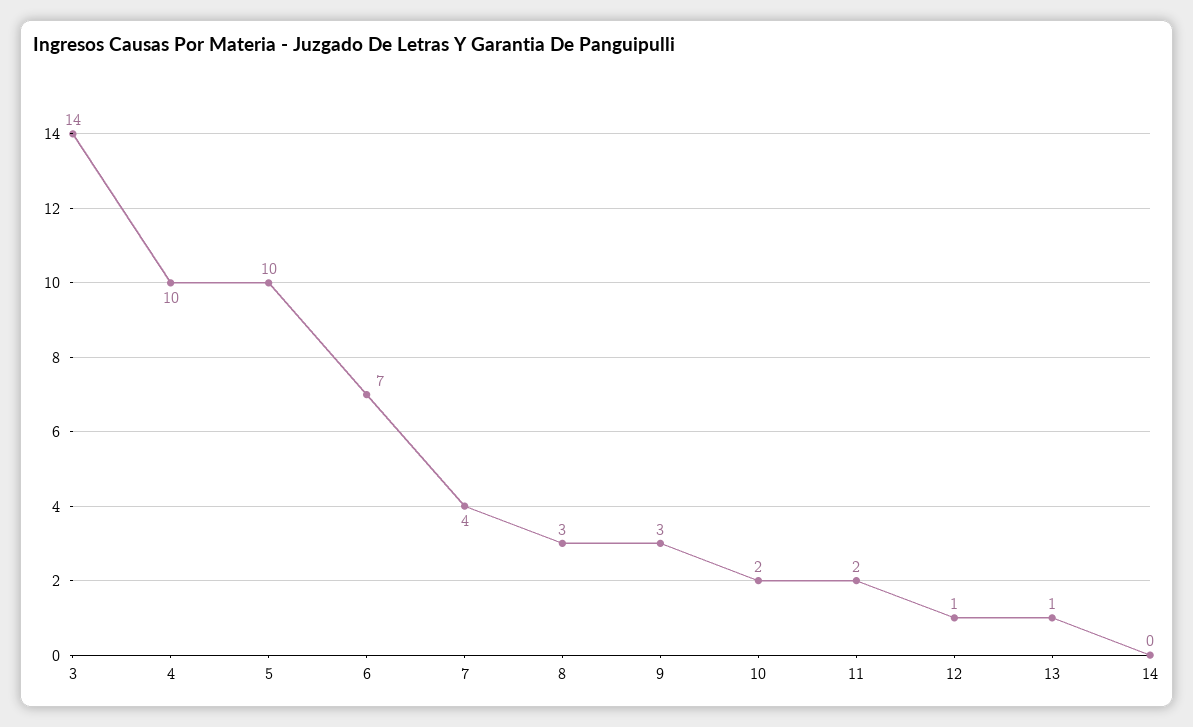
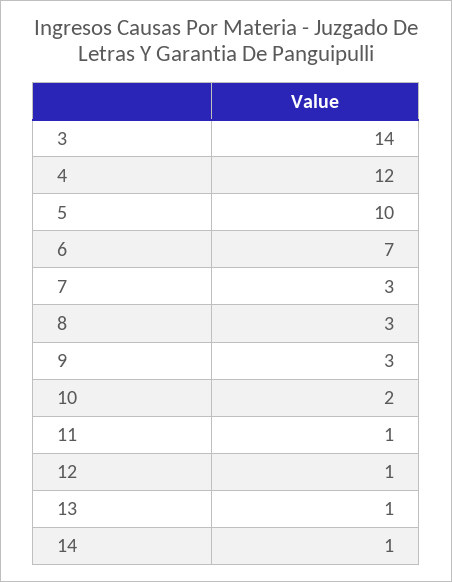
4: 10 -> 12
7: 4 -> 3
11: 2 -> 1
14: 0 -> 1

